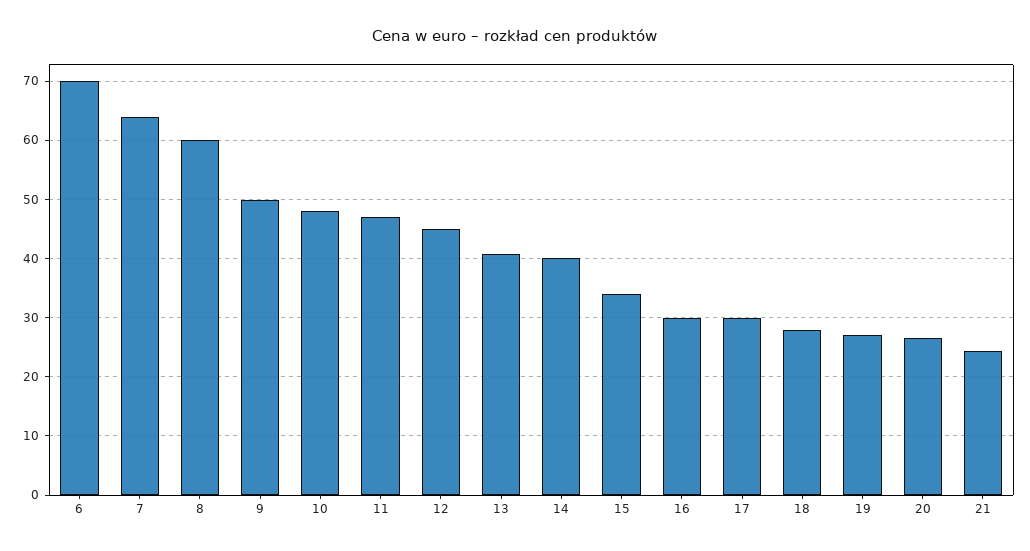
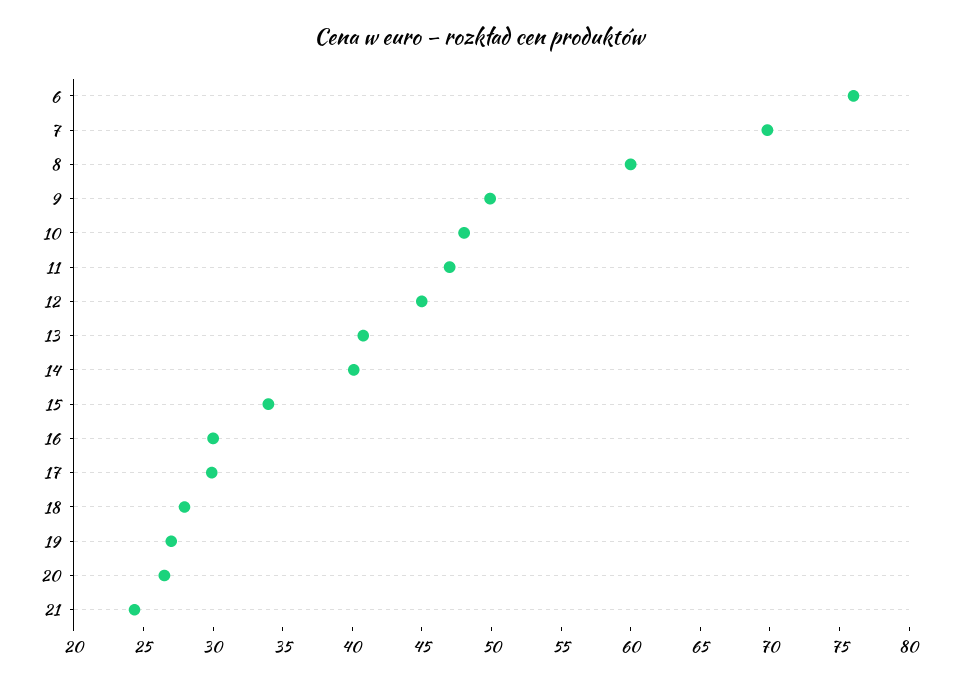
6: 70 -> 76
7: 64 -> 70

